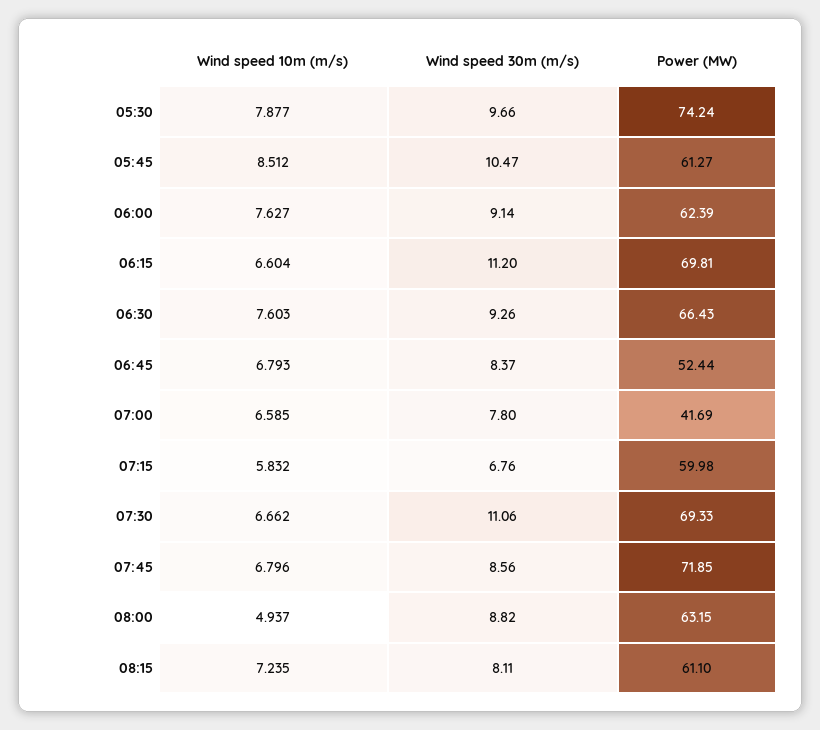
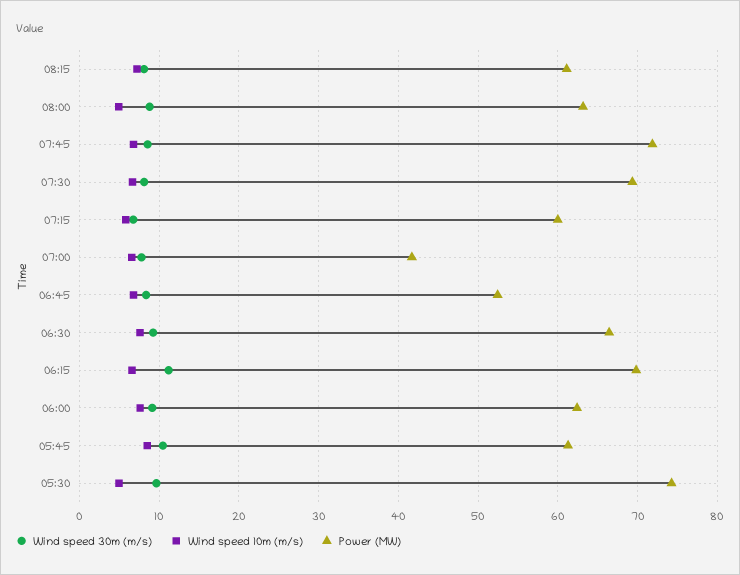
Wind speed 10m (m/s), 05:30: 7.877 -> 5
Wind speed 30m (m/s), 07:30: 11.06 -> 8

